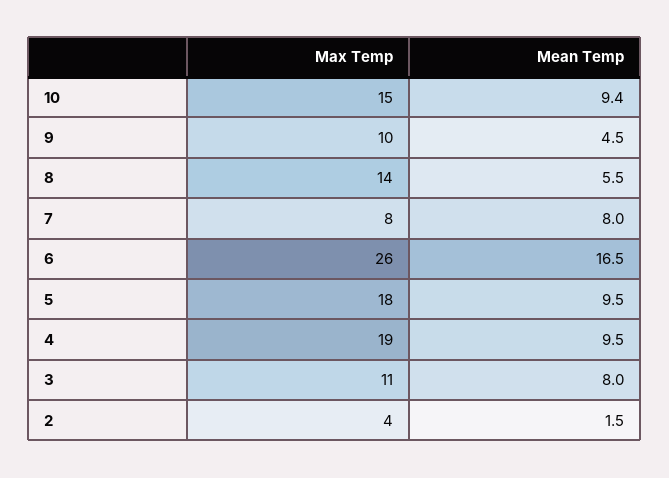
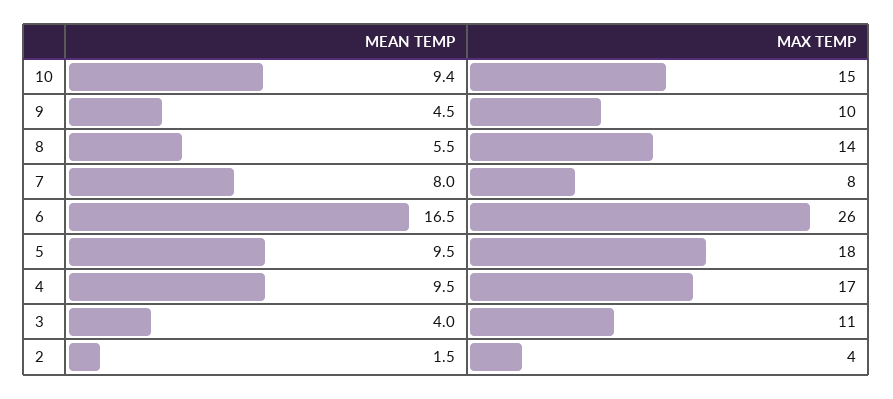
Max Temp, 4: 19 -> 17
Mean Temp, 3: 8 -> 4

